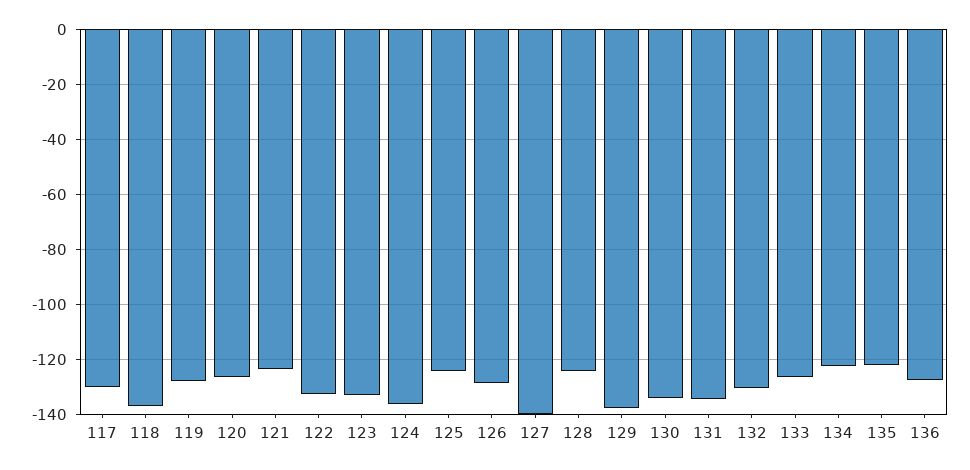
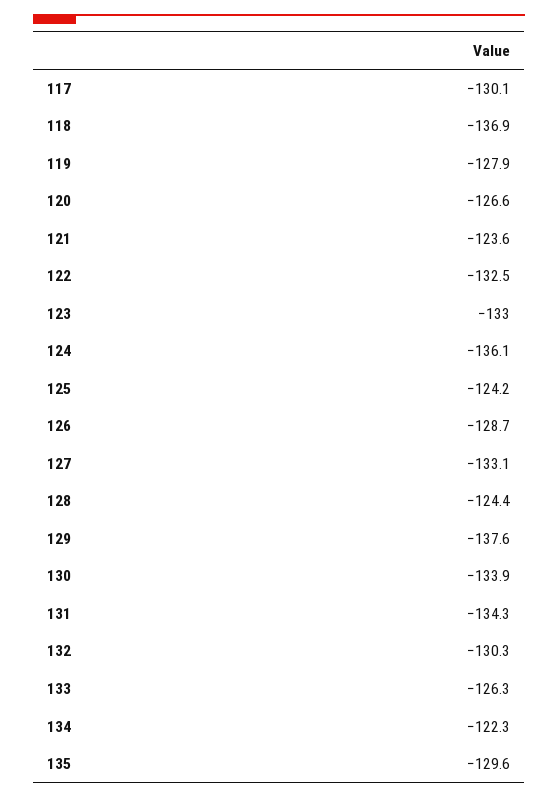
127: -140 -> -133.1
135: -122.5 -> -129.6
136: -127.5 -> none

